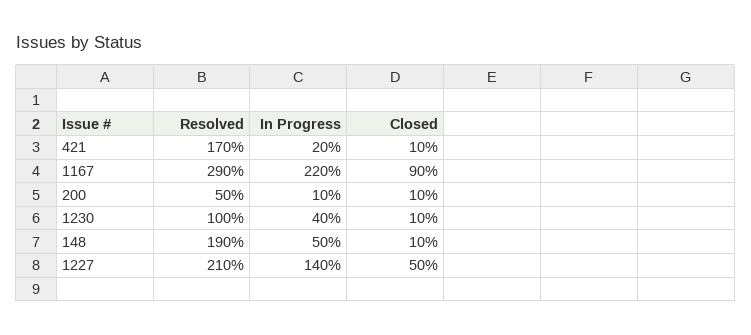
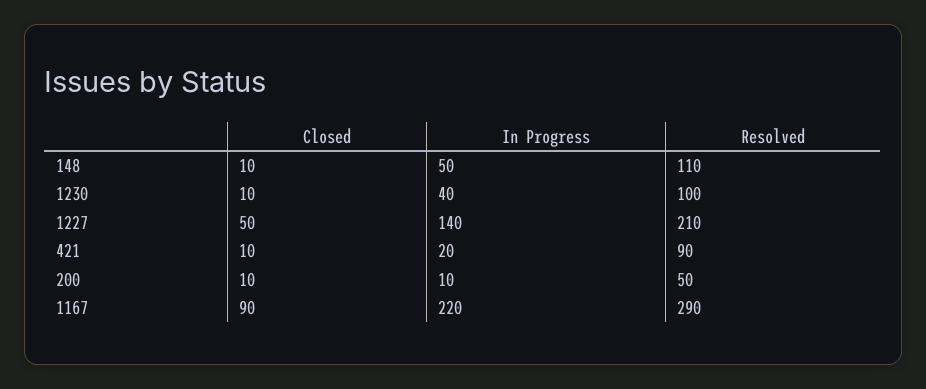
Resolved, 421: 170 -> 90
Resolved, 148: 190 -> 110

